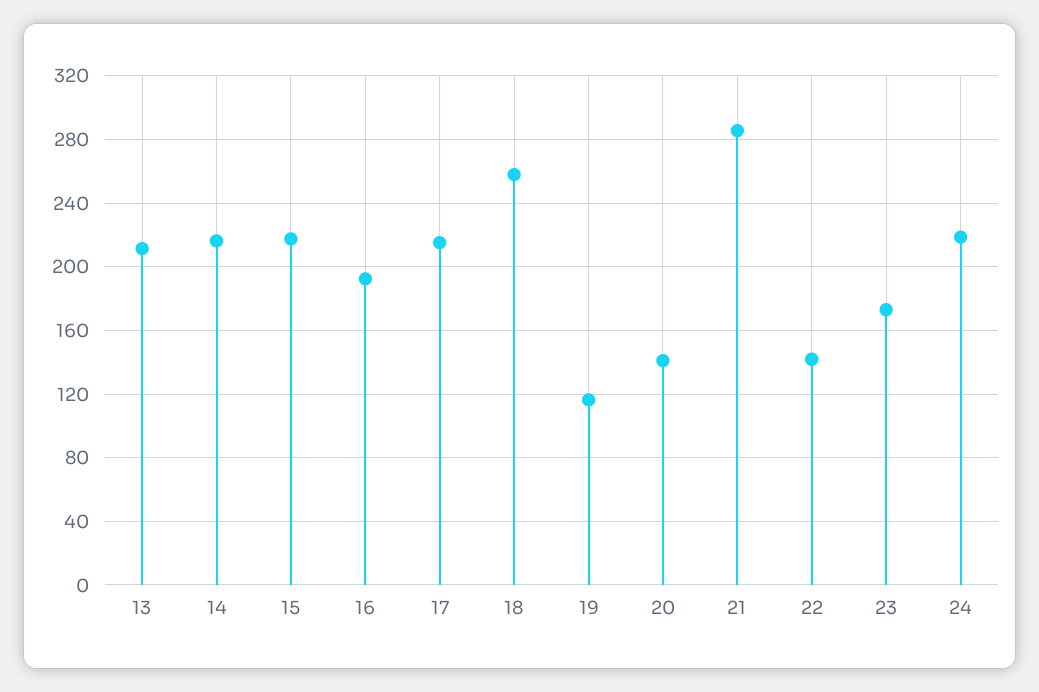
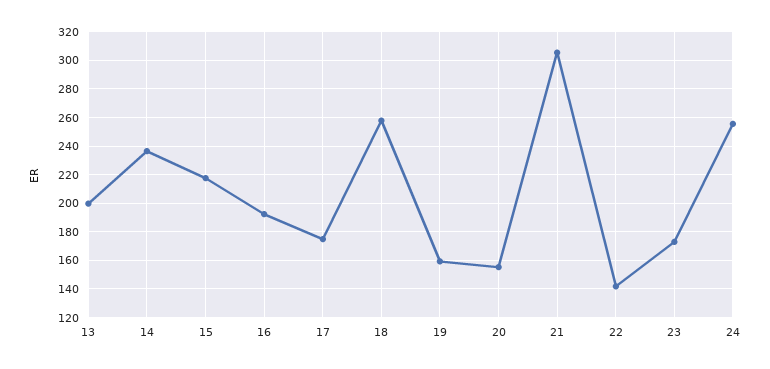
13: 210 -> 200
14: 215 -> 235
17: 215 -> 175
19: 115 -> 160
20: 140 -> 155
21: 285 -> 305
24: 220 -> 255

